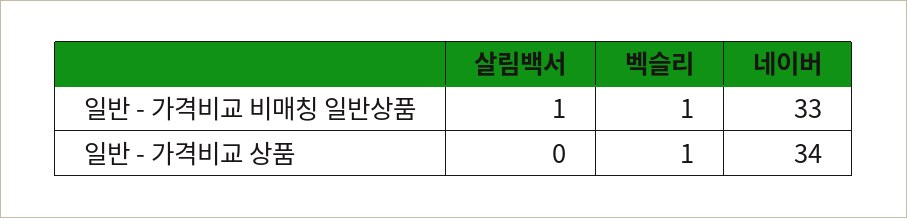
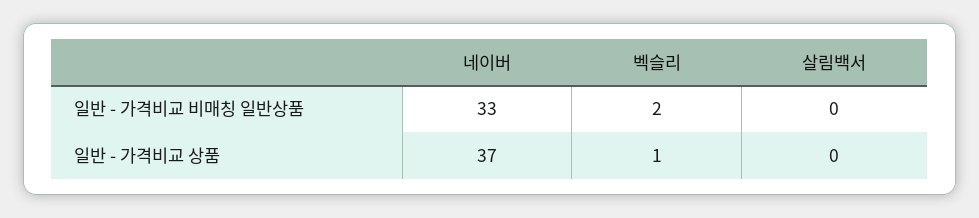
살림백서, 일반 - 가격비교 비매칭 일반상품: 1 -> 0
벡슬리, 일반 - 가격비교 비매칭 일반상품: 1 -> 2
네이버, 일반 - 가격비교 상품: 34 -> 37

